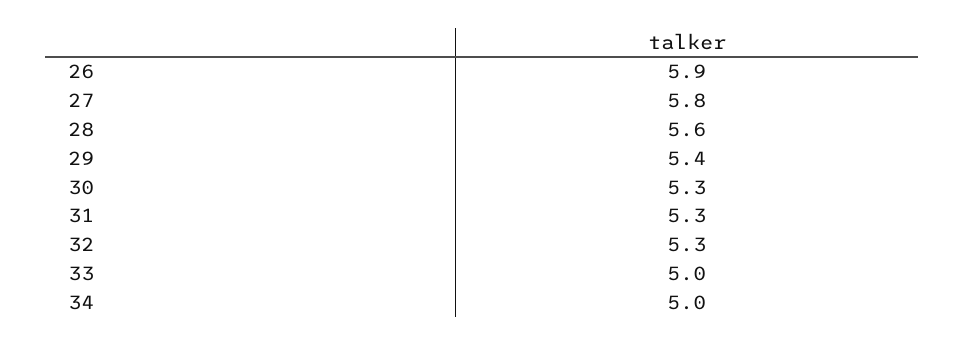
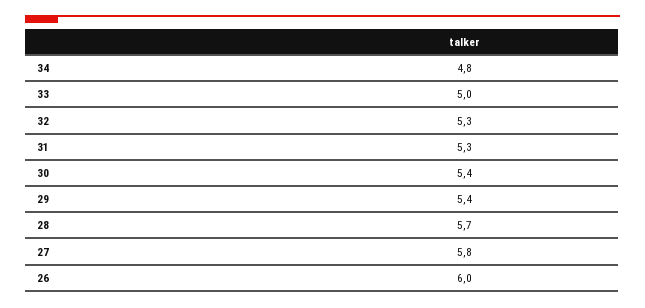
26: 5.9 -> 6
28: 5.6 -> 5.7
30: 5.3 -> 5.4
34: 5 -> 4.8

